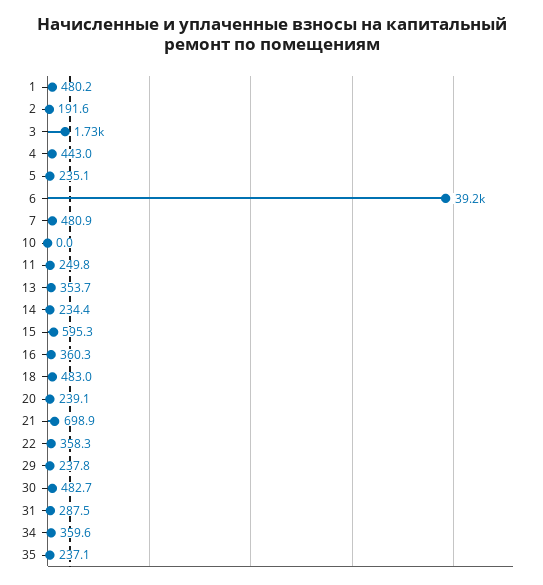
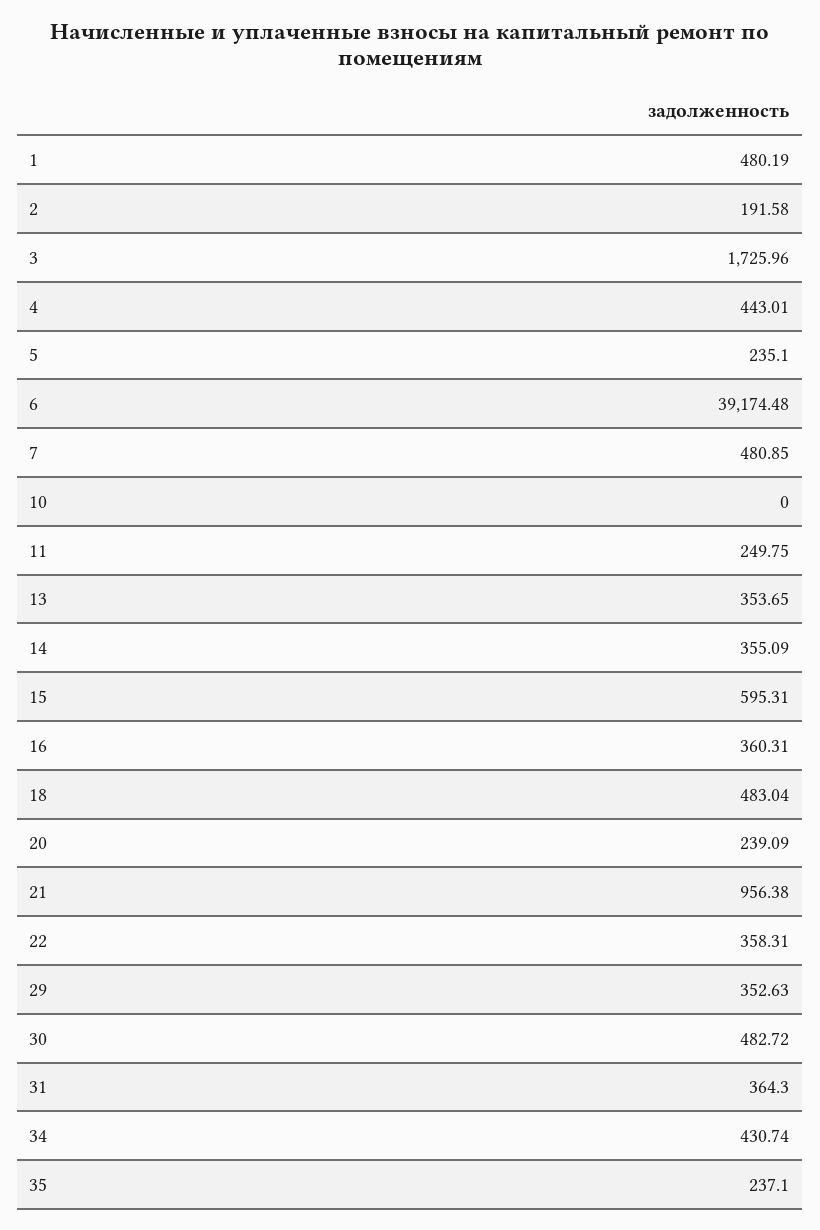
14: 234.4 -> 355.09
21: 698.9 -> 956.38
29: 237.8 -> 352.63
31: 287.5 -> 364.3
34: 359.6 -> 430.74

